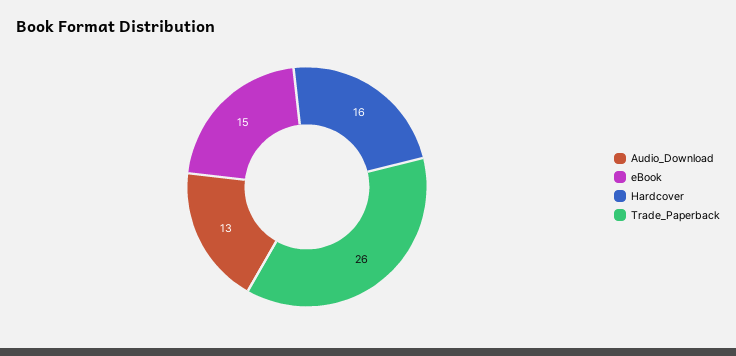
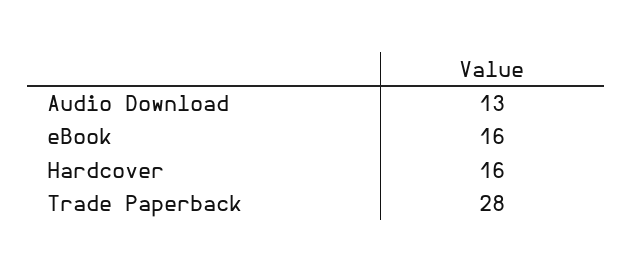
eBook: 15 -> 16
Trade_Paperback: 26 -> 28

